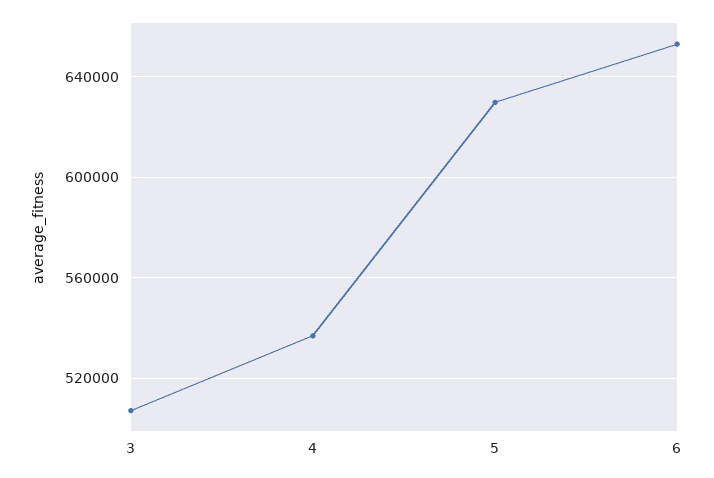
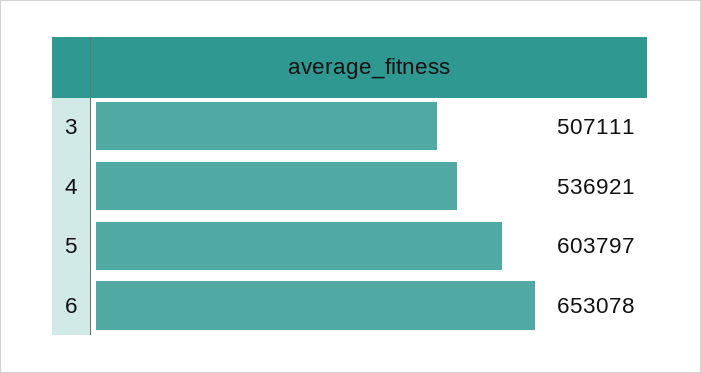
5: 630000 -> 603797

